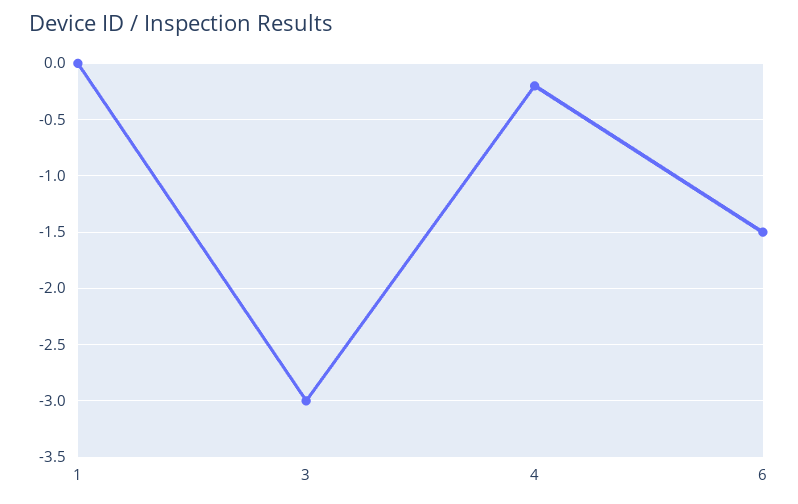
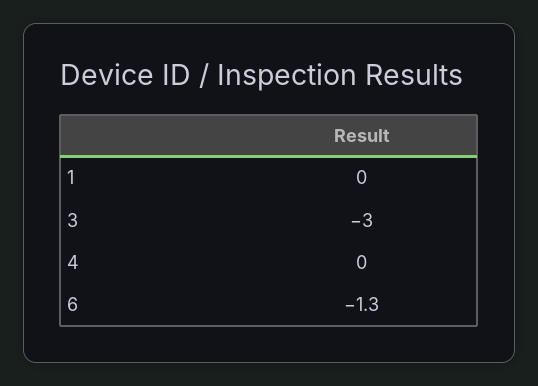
4: -0.2 -> 0
6: -1.5 -> -1.3

